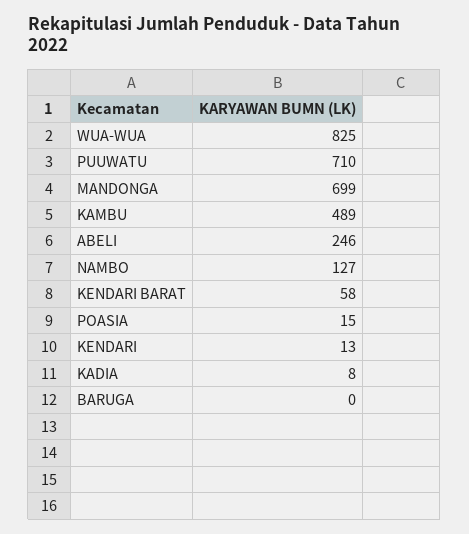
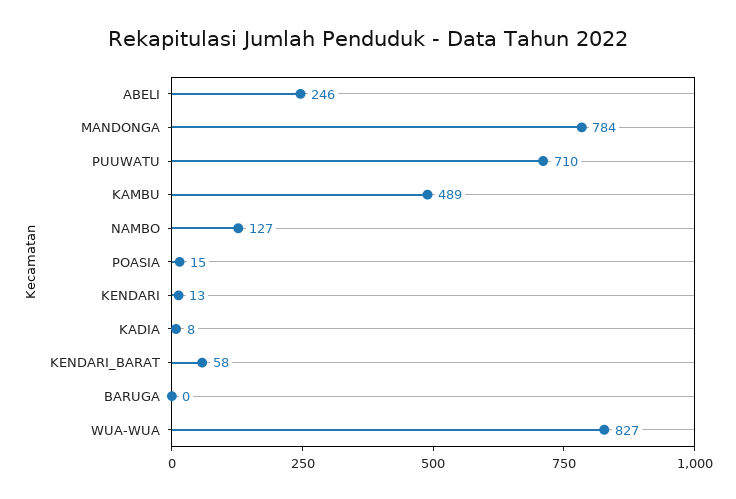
WUA-WUA: 825 -> 827
MANDONGA: 699 -> 784

